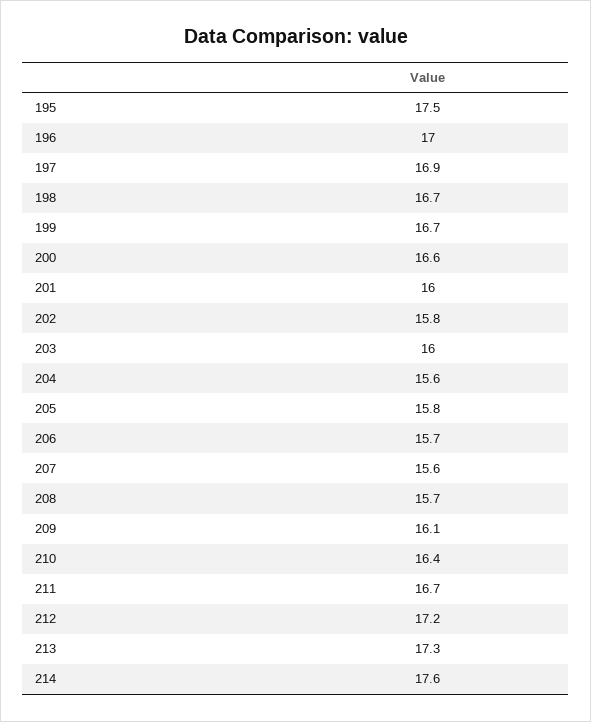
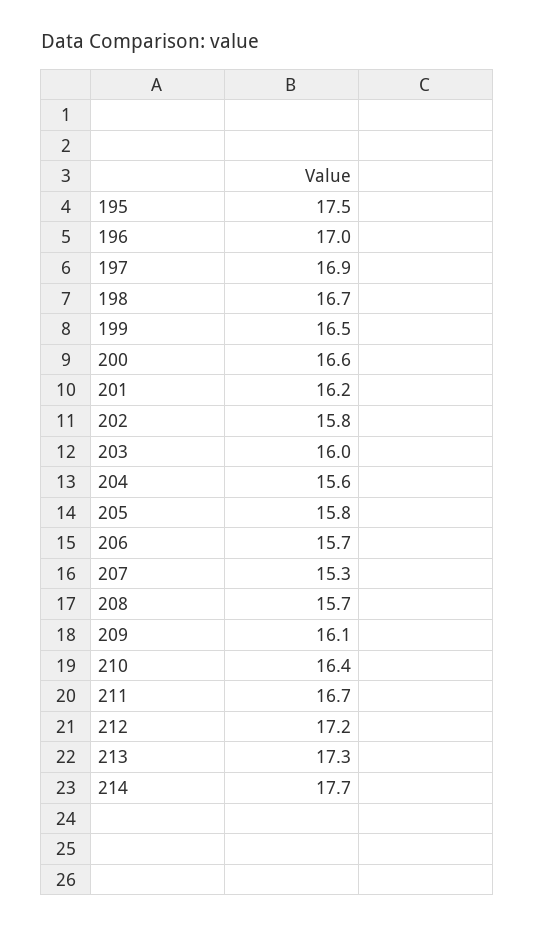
199: 16.7 -> 16.5
201: 16 -> 16.2
207: 15.6 -> 15.3
214: 17.6 -> 17.7

